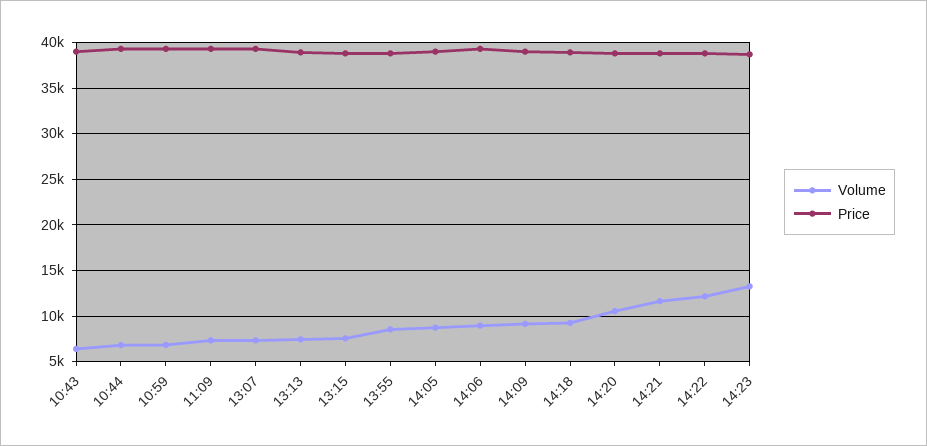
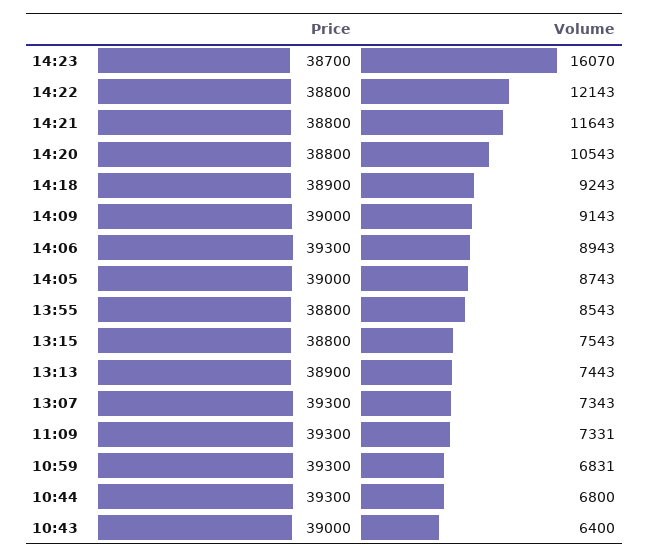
Volume, 14:23: 13000 -> 16070

